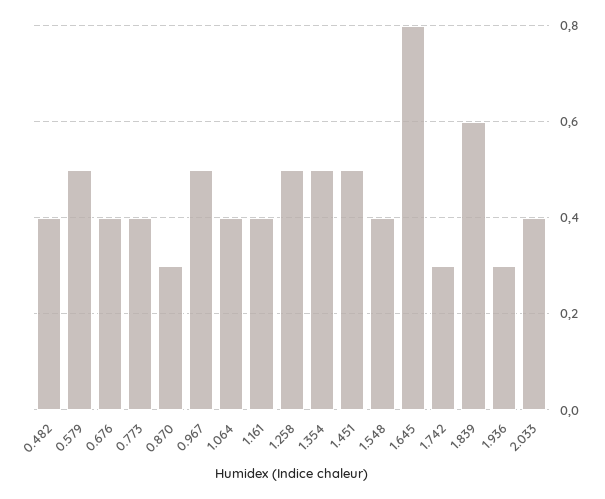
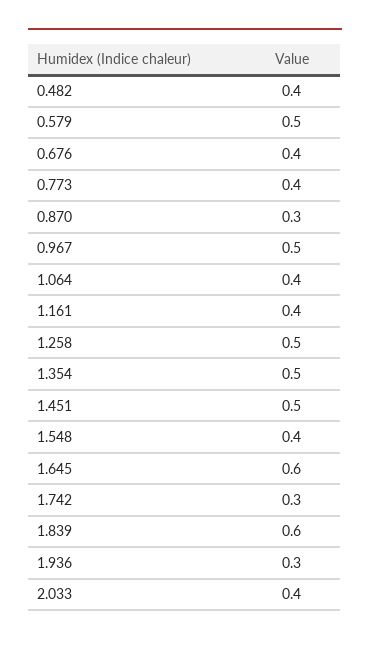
1.645: 0.8 -> 0.6

